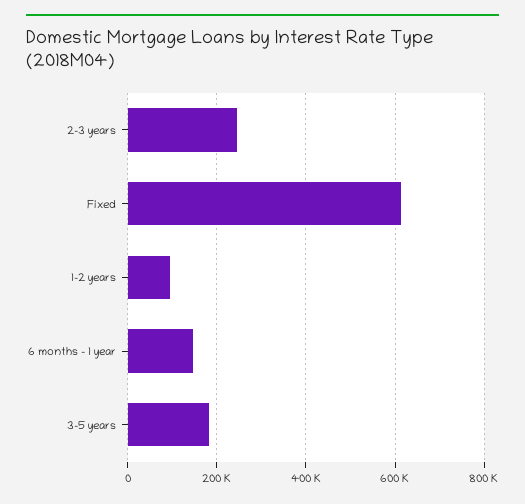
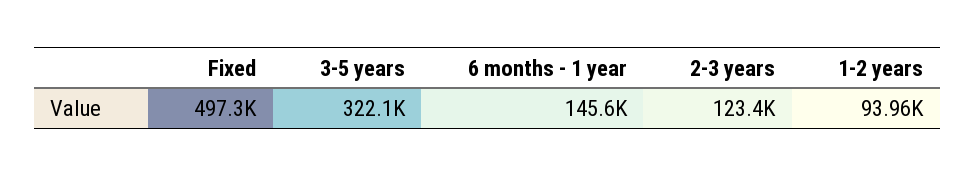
2-3 years: 240000 -> 123400
Fixed: 620000 -> 497300
3-5 years: 180000 -> 322100

